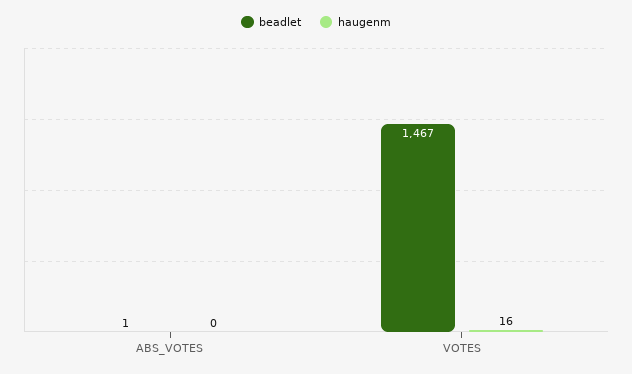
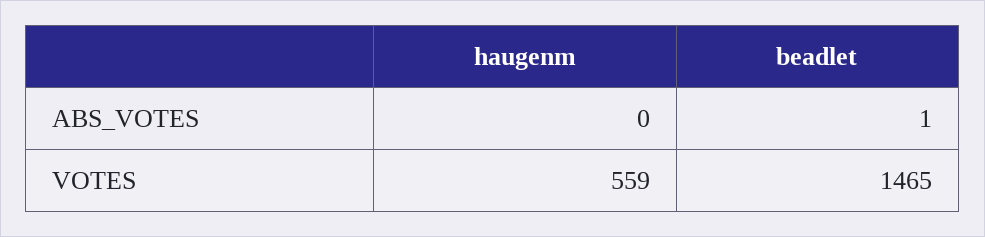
beadlet, VOTES: 1467 -> 1465
haugenm, VOTES: 16 -> 559

